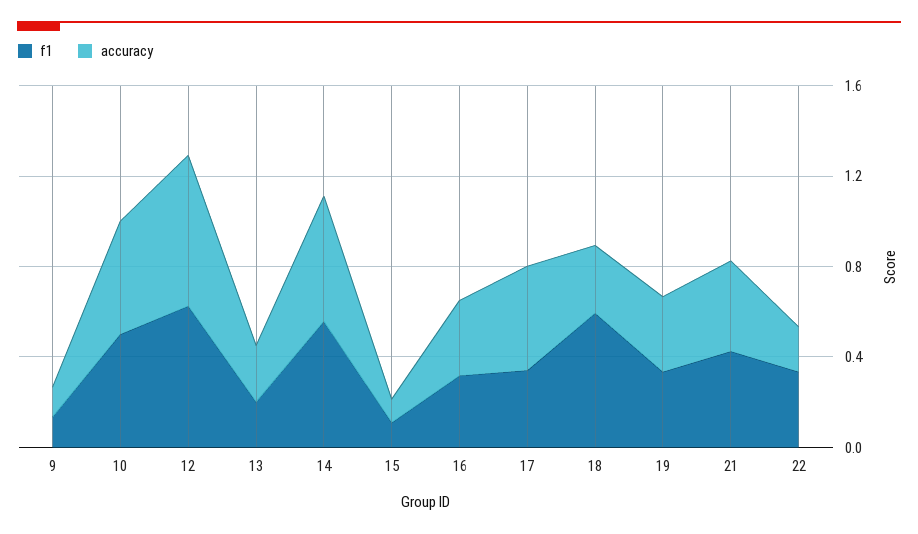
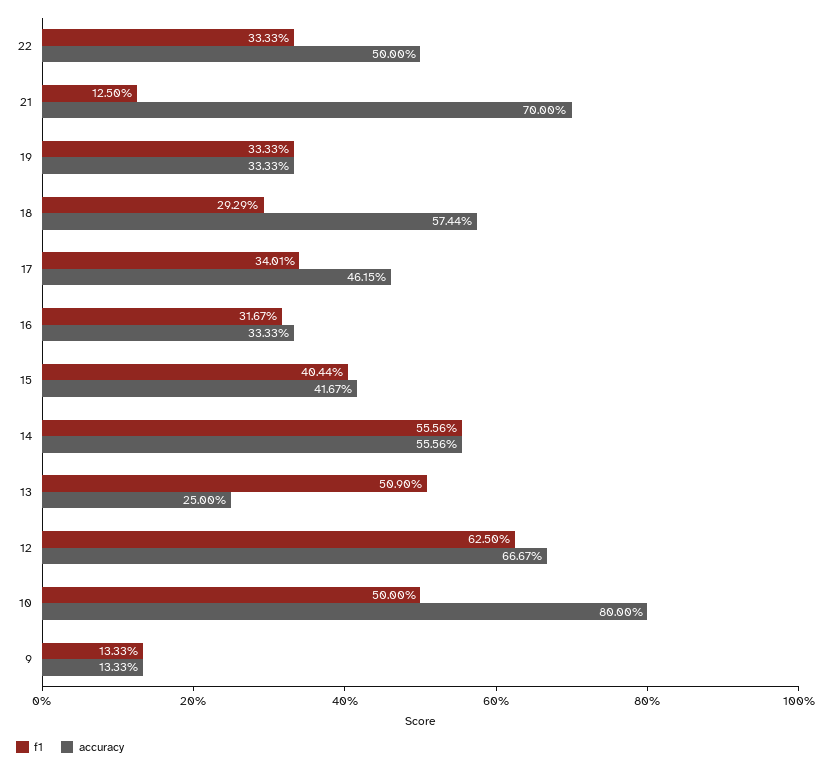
accuracy, 10: 0.5 -> 0.8
f1, 13: 0.2 -> 0.509
f1, 15: 0.1 -> 0.4044
accuracy, 15: 0.1 -> 0.4167
f1, 18: 0.6 -> 0.2929
accuracy, 18: 0.3 -> 0.5744
f1, 21: 0.4 -> 0.125
accuracy, 21: 0.4 -> 0.7
accuracy, 22: 0.2 -> 0.5

